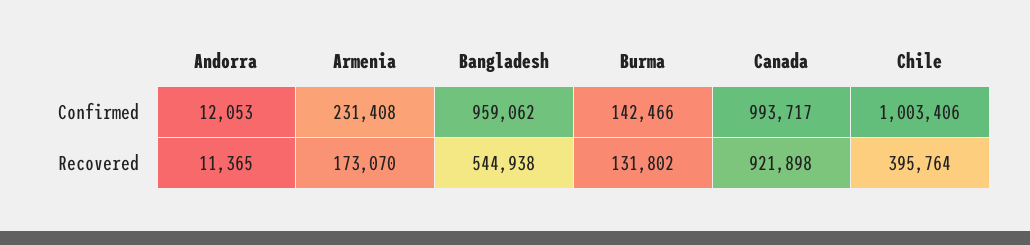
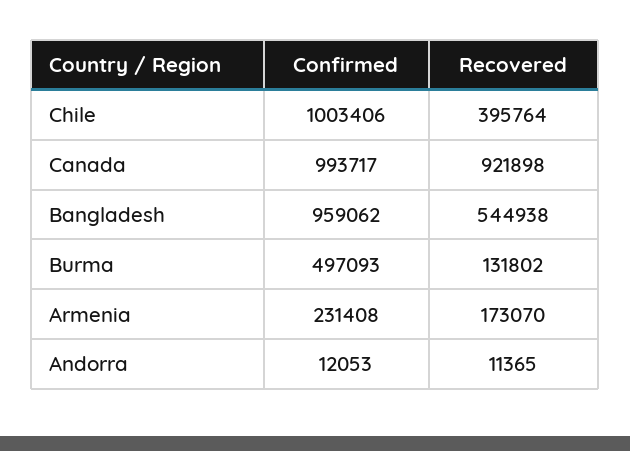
Burma, Confirmed: 142466 -> 497093

